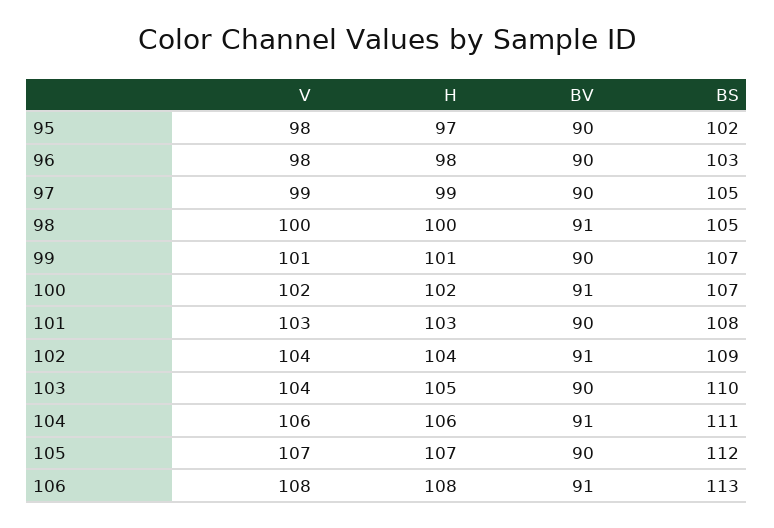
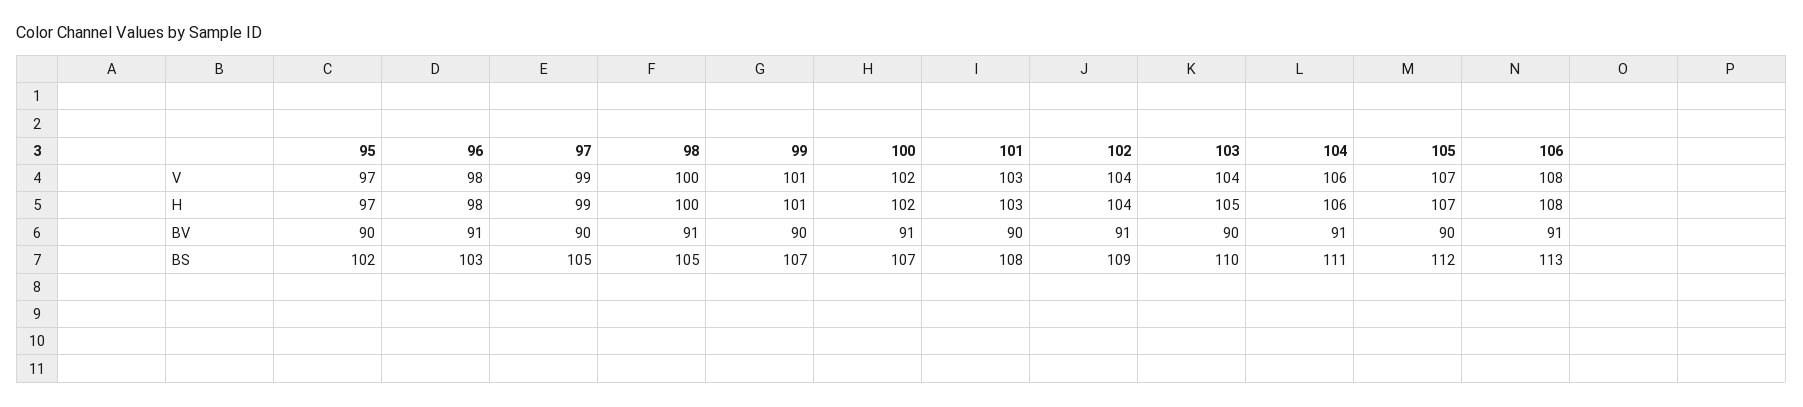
V, 95: 98 -> 97
BV, 96: 90 -> 91

